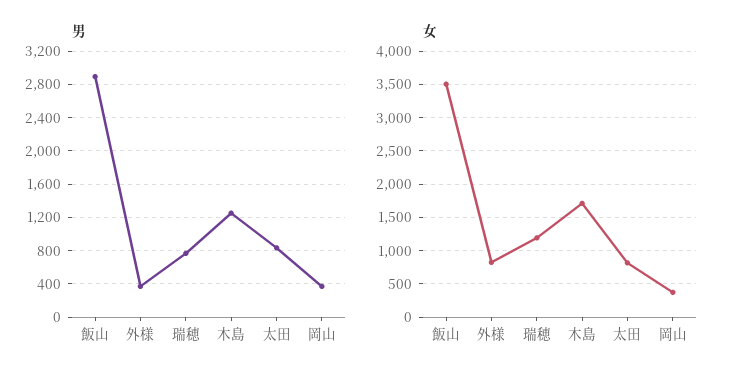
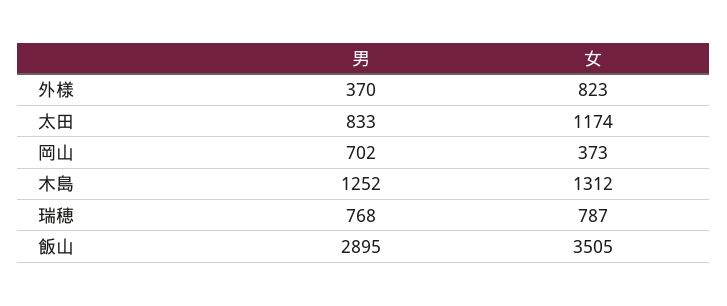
男, 岡山: 400 -> 702
女, 瑞穂: 1200 -> 787
女, 木島: 1700 -> 1312
女, 太田: 800 -> 1174

